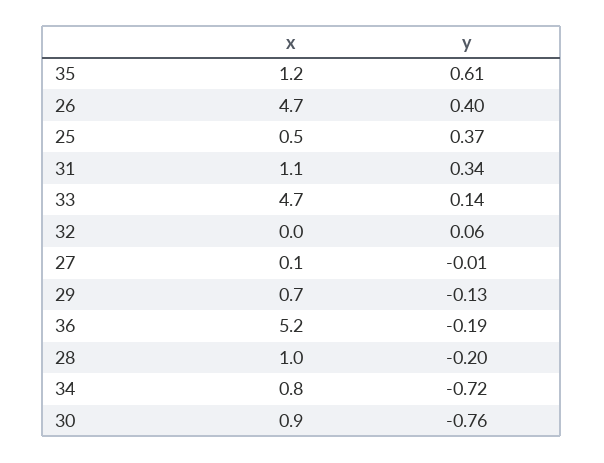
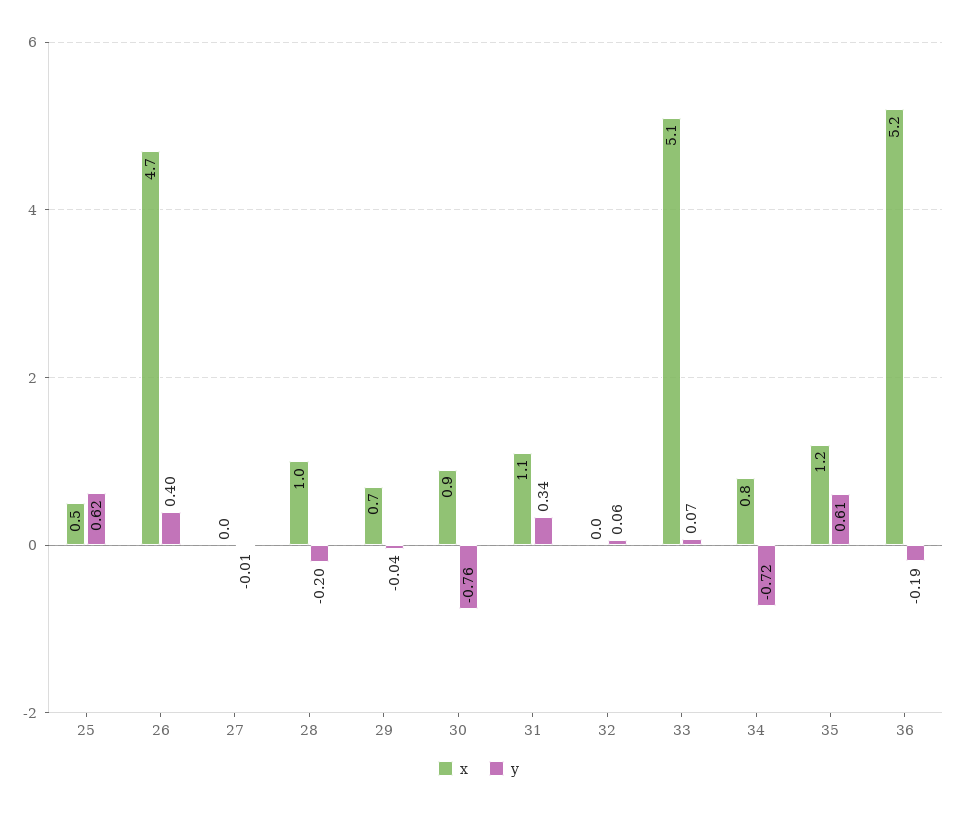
y, 25: 0.37 -> 0.62
x, 33: 4.7 -> 5.1
y, 33: 0.14 -> 0.07
x, 27: 0.1 -> 0
y, 29: -0.13 -> -0.04

